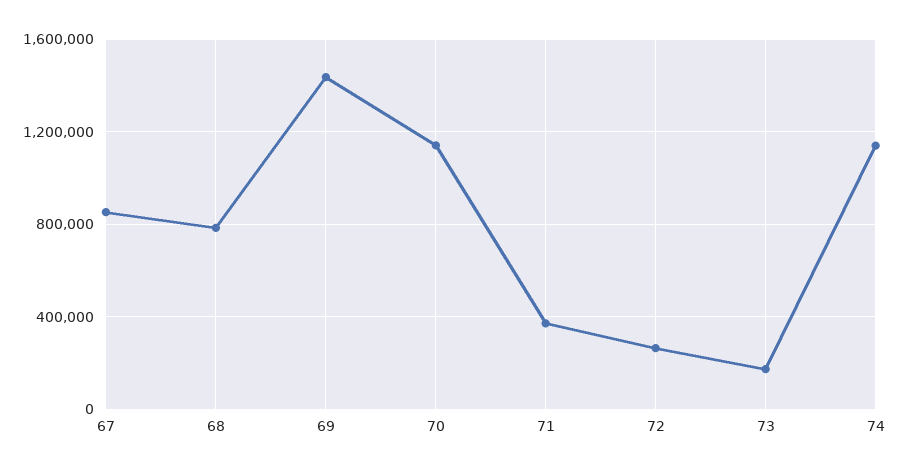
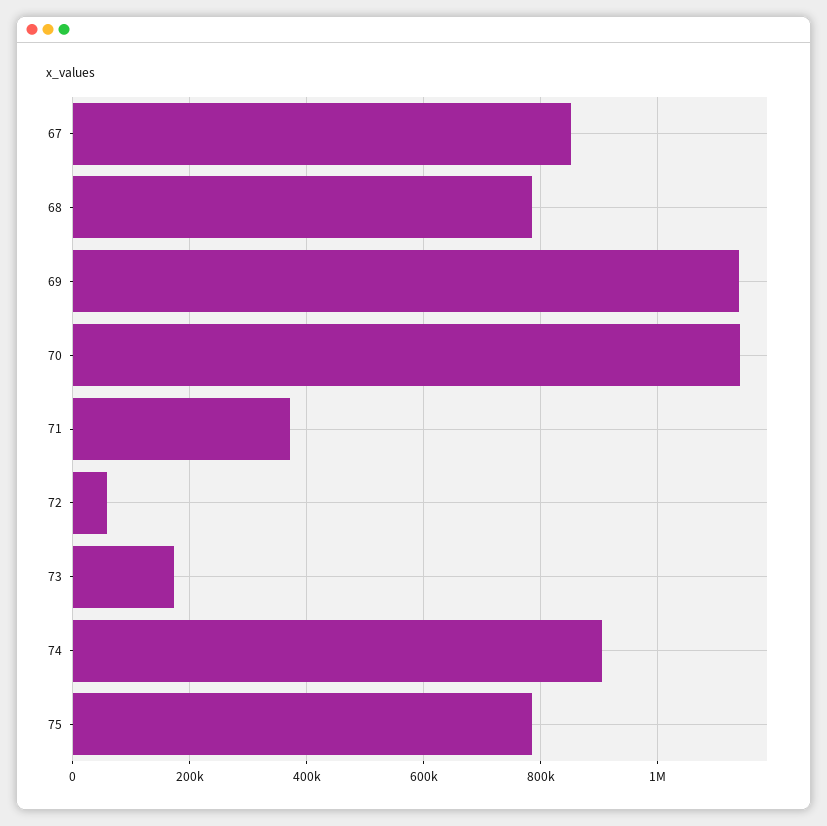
69: 1450000 -> 1140000
72: 250000 -> 60000
74: 1150000 -> 900000
75: none -> 780000

